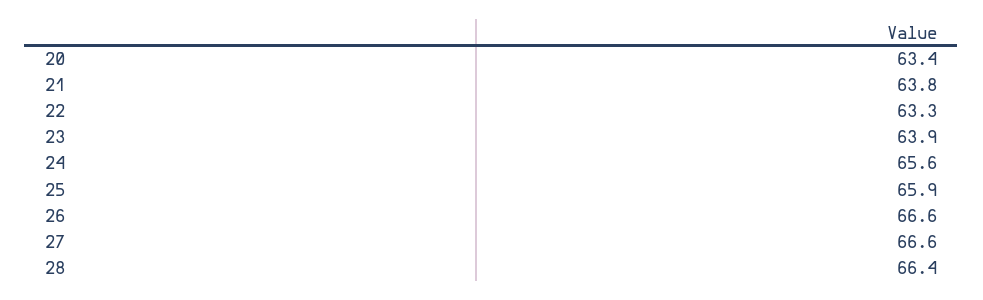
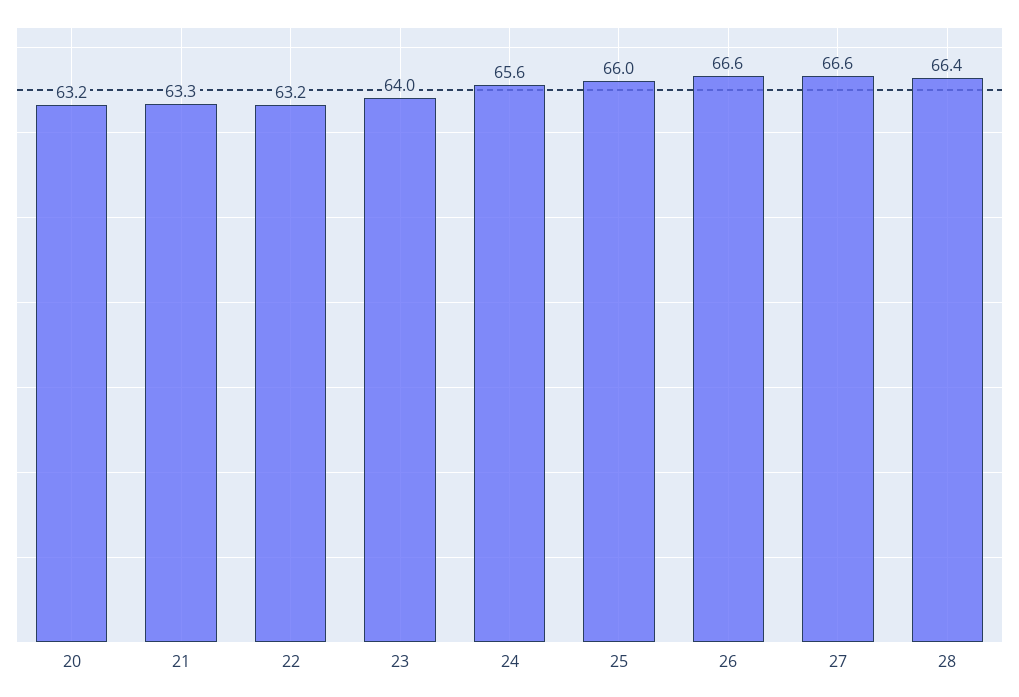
20: 63.4 -> 63.2
21: 63.8 -> 63.3
22: 63.3 -> 63.2
23: 63.9 -> 64
25: 65.9 -> 66

